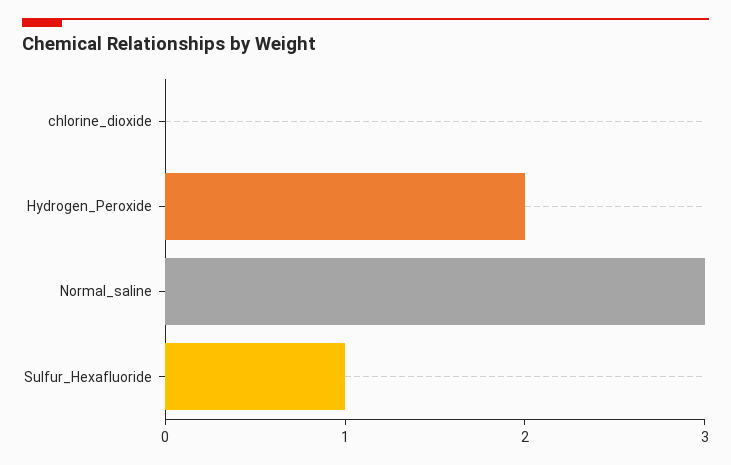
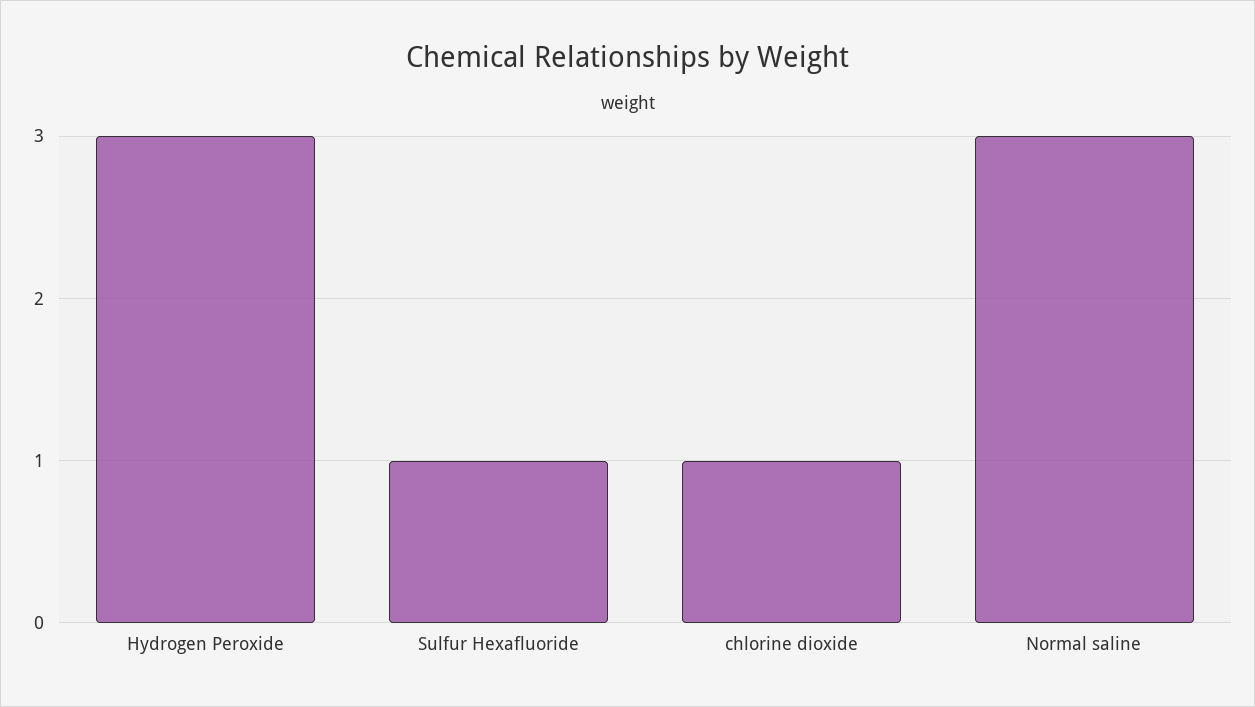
chlorine_dioxide: 0 -> 1
Hydrogen_Peroxide: 2 -> 3

